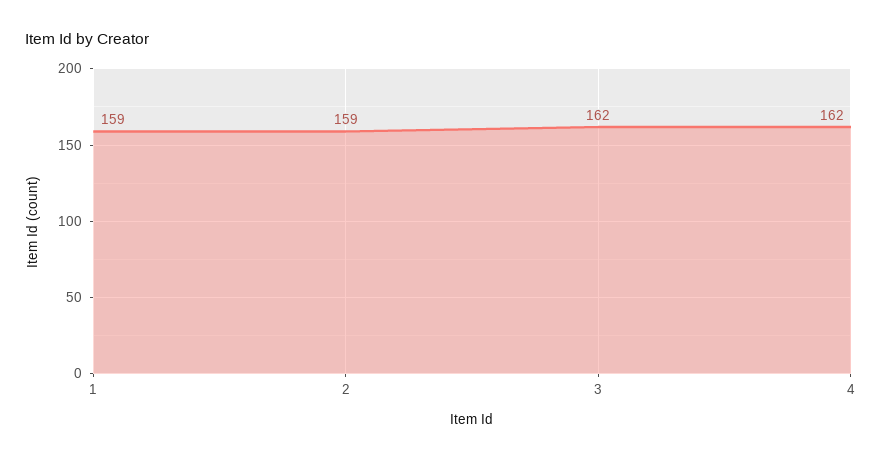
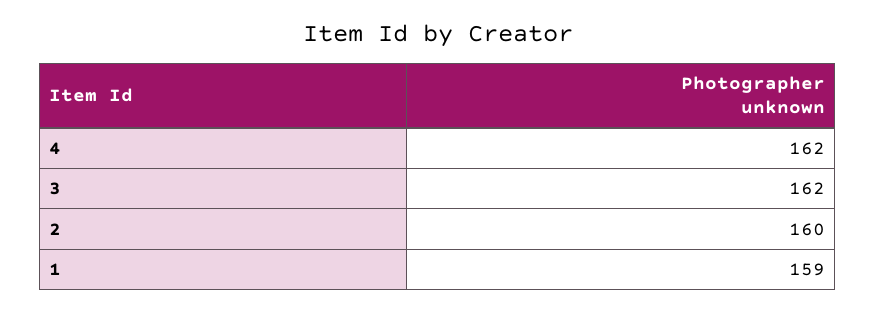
2: 159 -> 160

